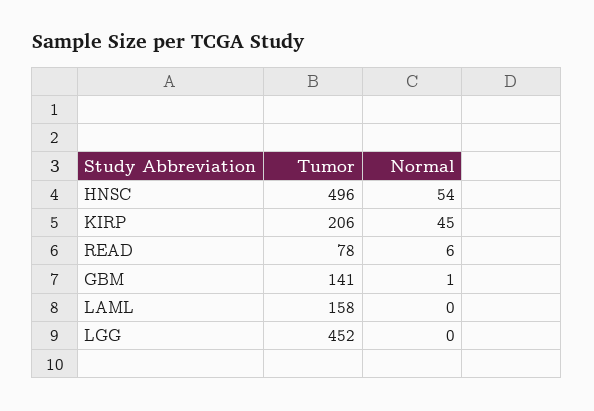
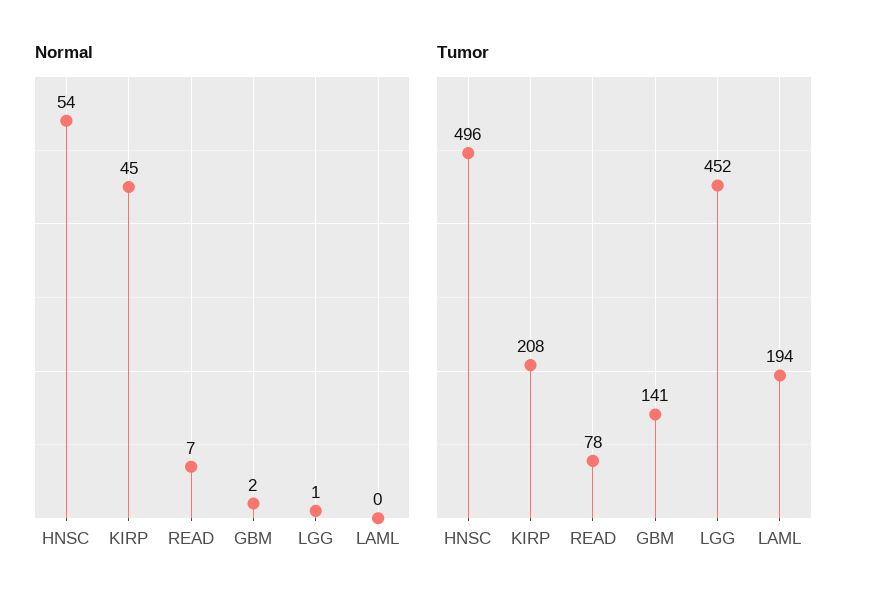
Tumor, KIRP: 206 -> 208
Normal, READ: 6 -> 7
Normal, GBM: 1 -> 2
Tumor, LAML: 158 -> 194
Normal, LGG: 0 -> 1

